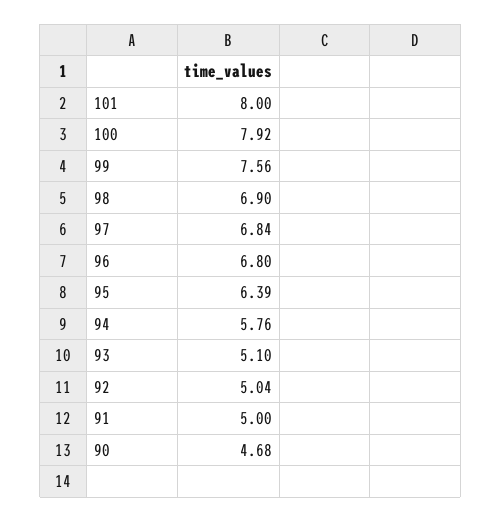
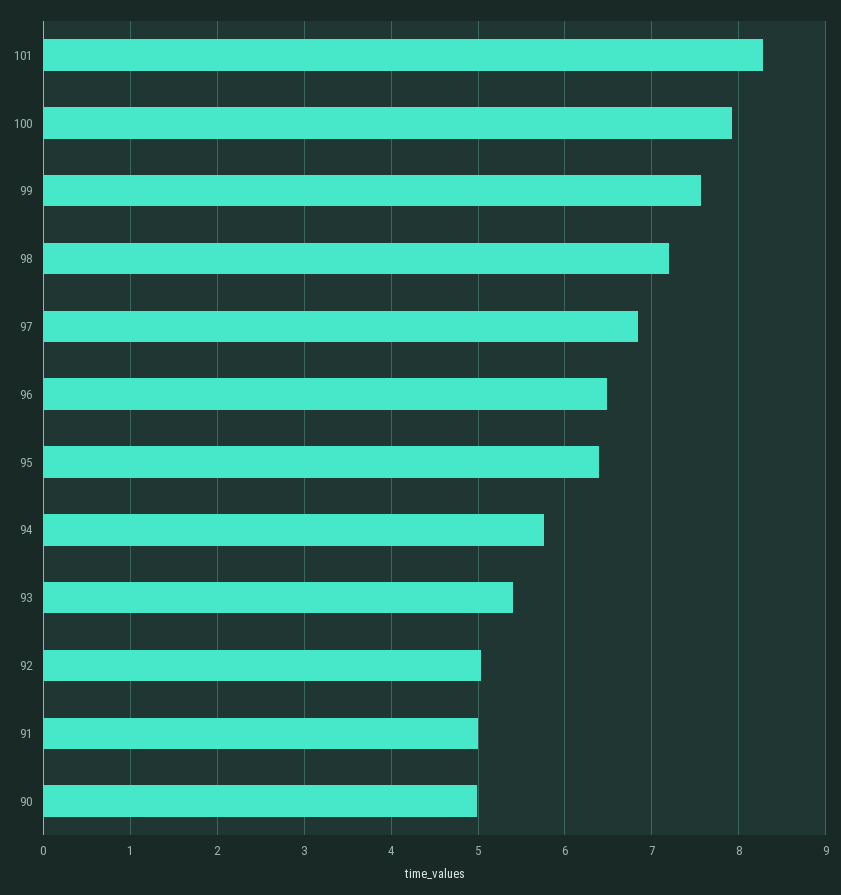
101: 8 -> 8.3
98: 6.9 -> 7.2
96: 6.8 -> 6.5
93: 5.1 -> 5.4
90: 4.68 -> 5

